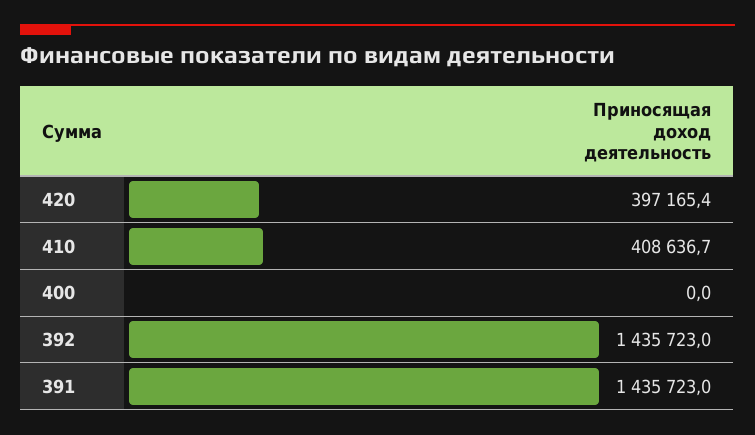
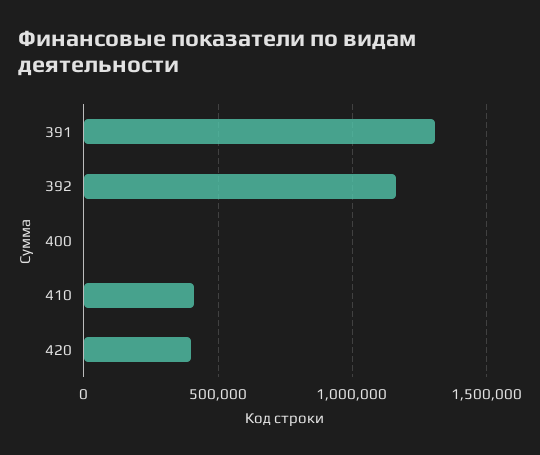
392: 1435723 -> 1150000
391: 1435723 -> 1300000

